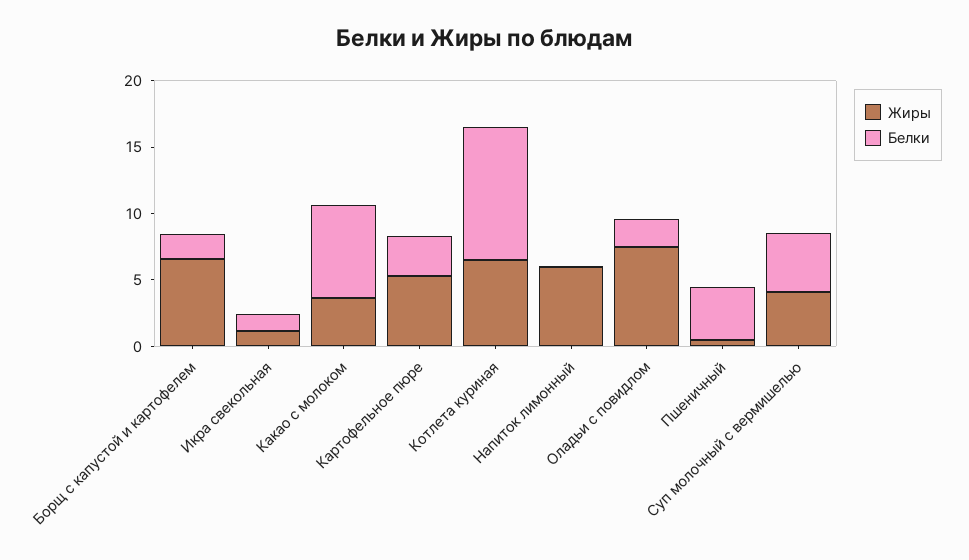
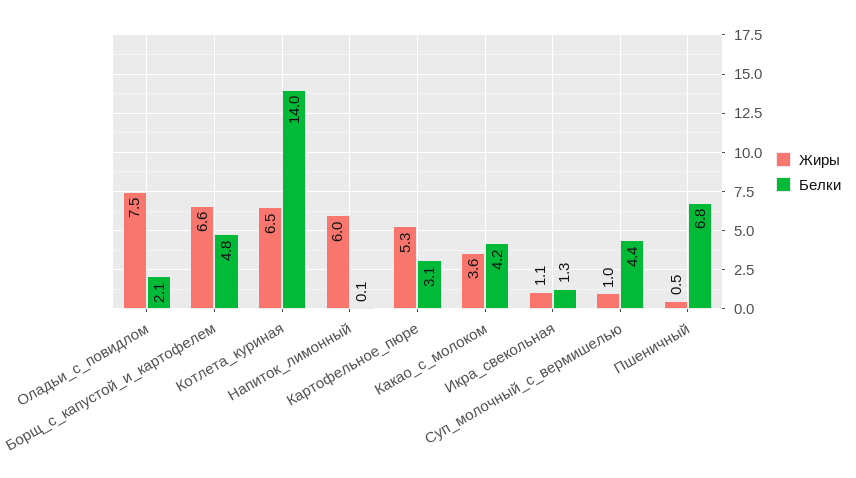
Белки, Борщ с капустой и картофелем: 2 -> 4.8
Белки, Какао с молоком: 7 -> 4.2
Белки, Котлета куриная: 10 -> 14
Белки, Пшеничный: 4 -> 6.8
Жиры, Суп молочный с вермишелью: 4 -> 1

